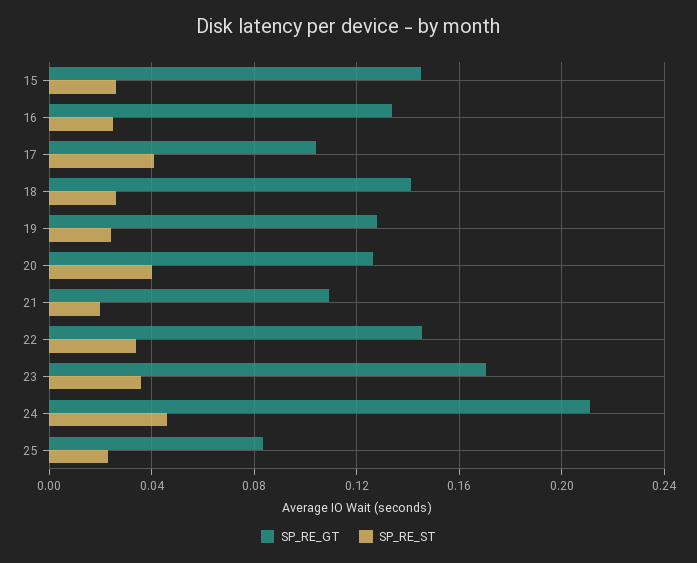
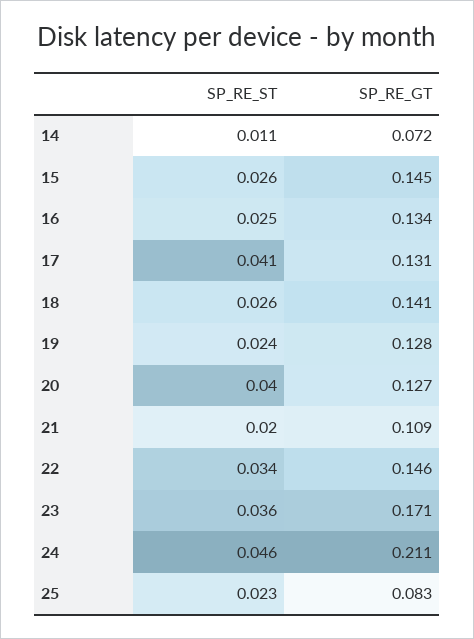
SP_RE_GT, 17: 0.105 -> 0.131
SP_RE_ST, 14: none -> 0.011
SP_RE_GT, 14: none -> 0.072

